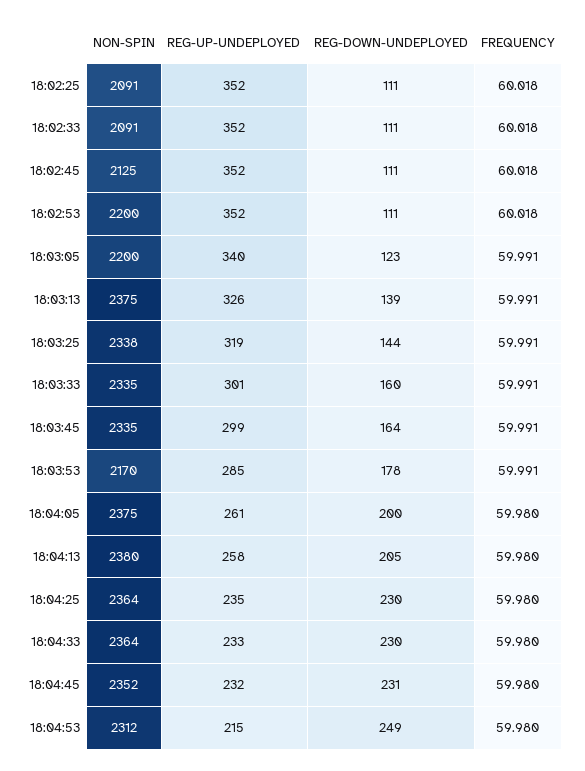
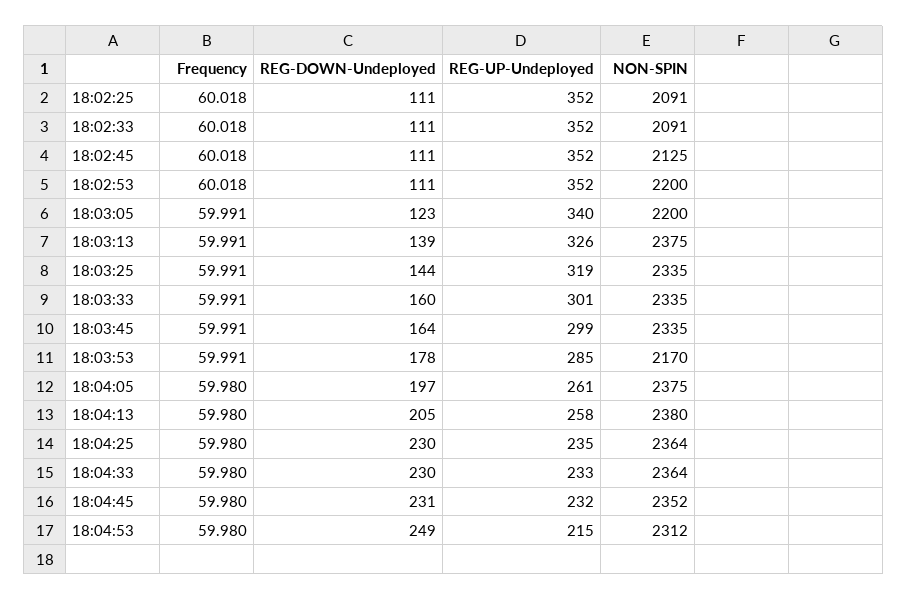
NON-SPIN, 18:03:25: 2338 -> 2335
REG-DOWN-UNDEPLOYED, 18:04:05: 200 -> 197

